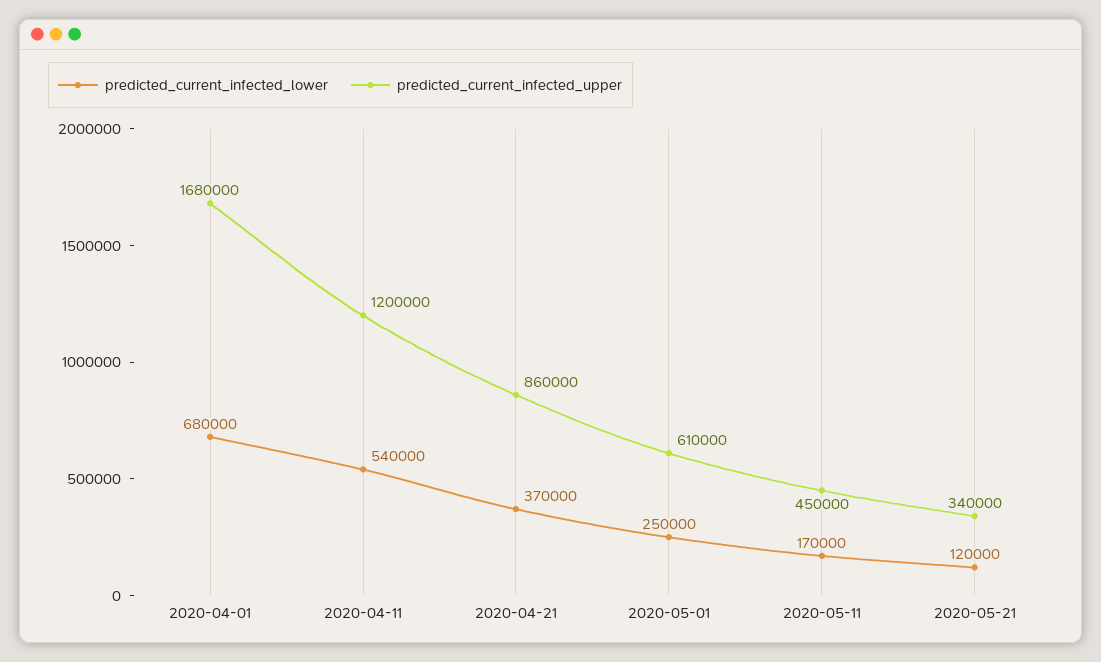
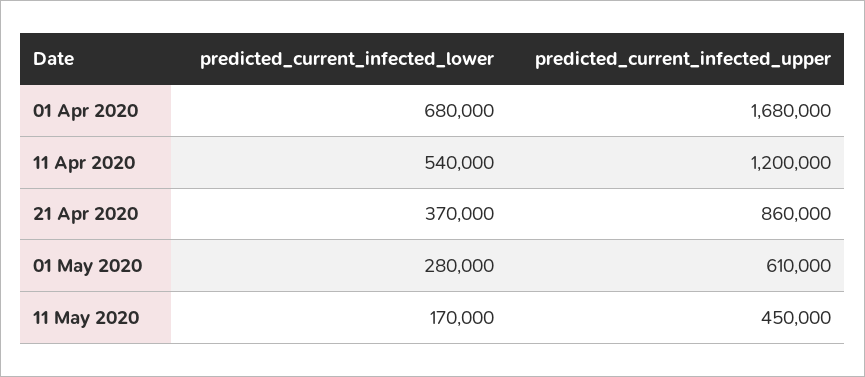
predicted_current_infected_lower, 2020-05-01: 250000 -> 280000
predicted_current_infected_lower, 2020-05-21: 120000 -> none
predicted_current_infected_upper, 2020-05-21: 340000 -> none

